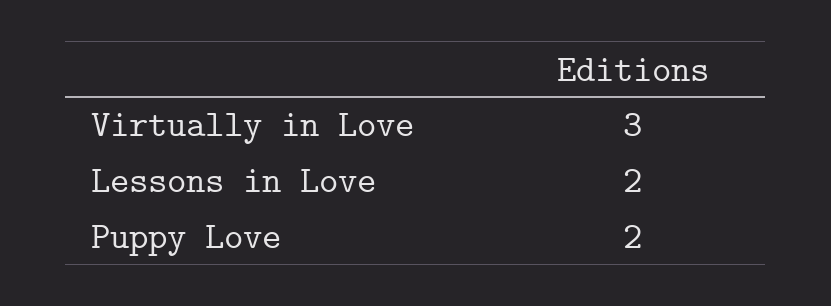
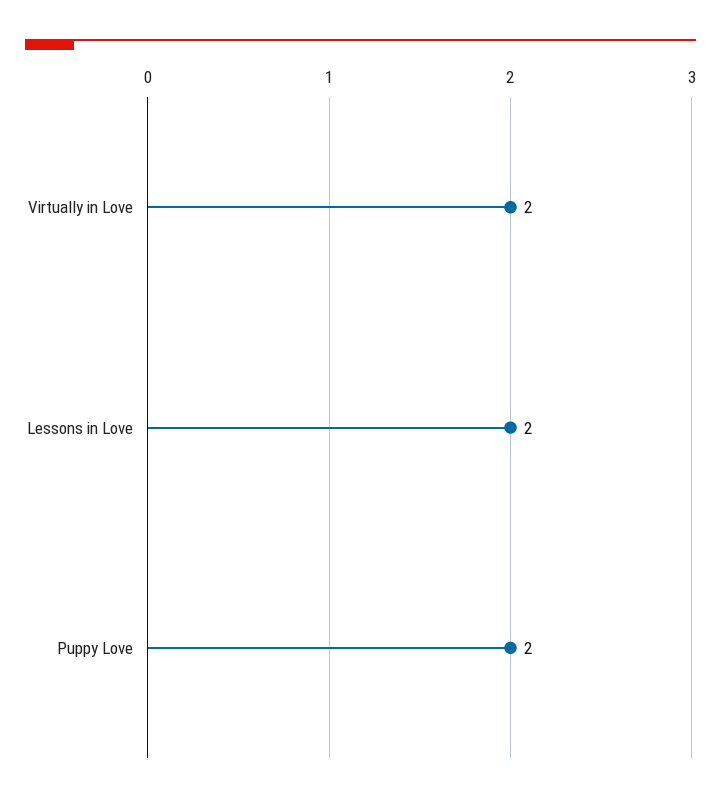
Virtually in Love: 3 -> 2

